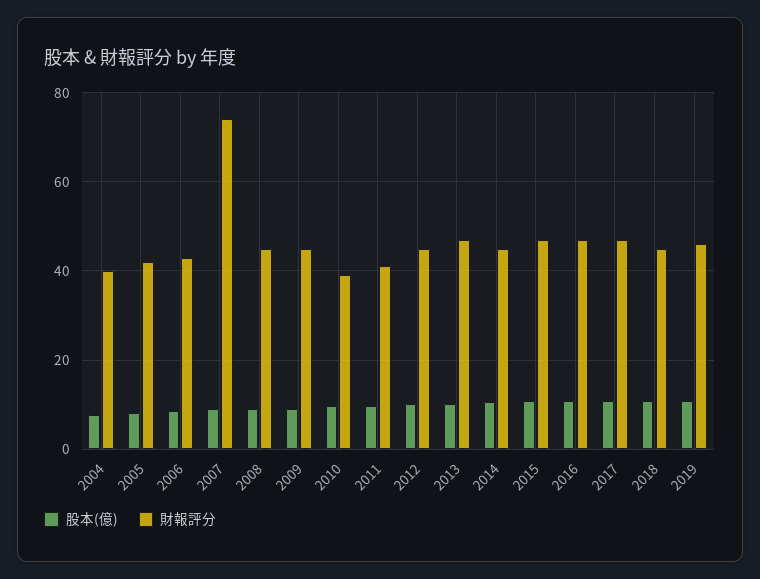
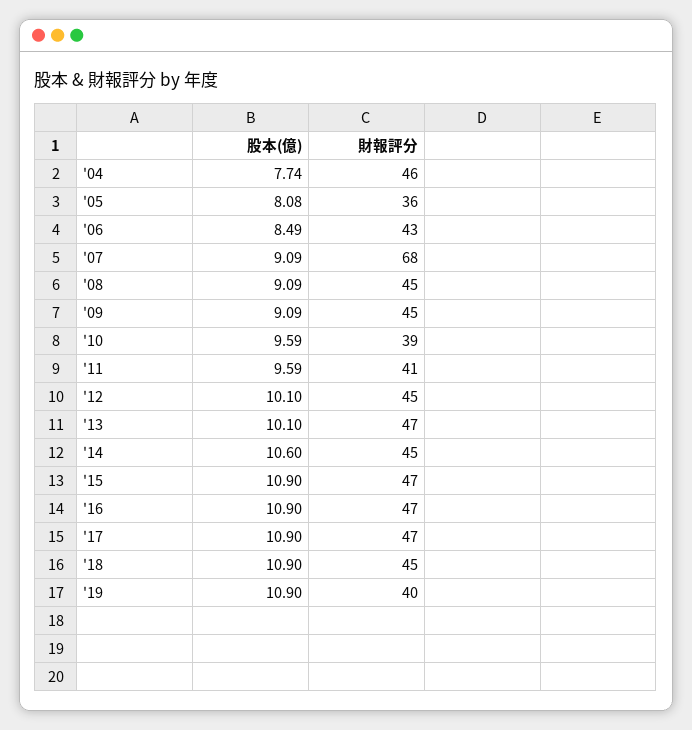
財報評分, 2004: 40 -> 46
財報評分, 2005: 42 -> 36
財報評分, 2007: 74 -> 68
財報評分, 2019: 46 -> 40

